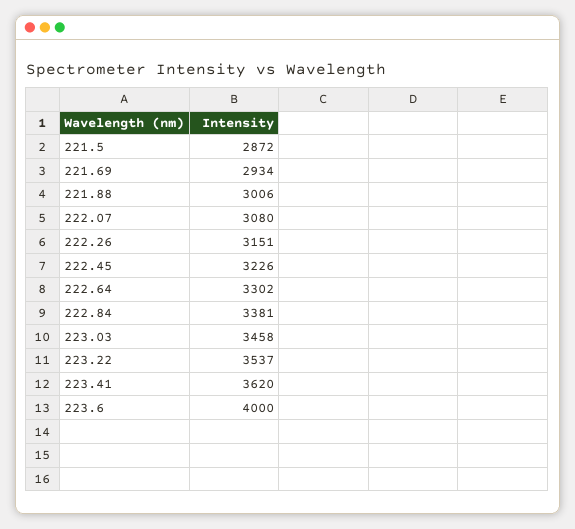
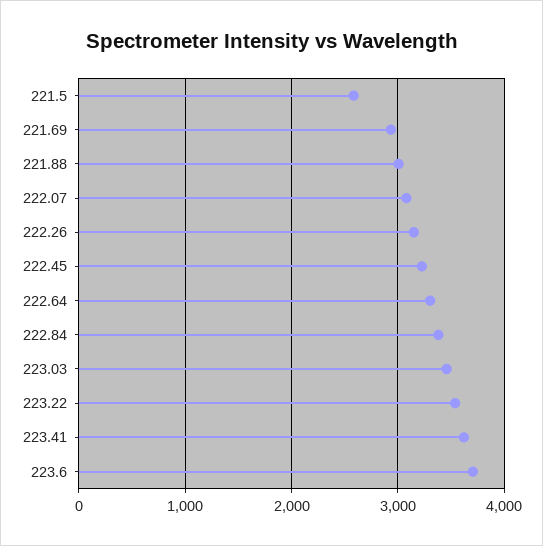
221.5: 2872 -> 2600
223.6: 4000 -> 3700

